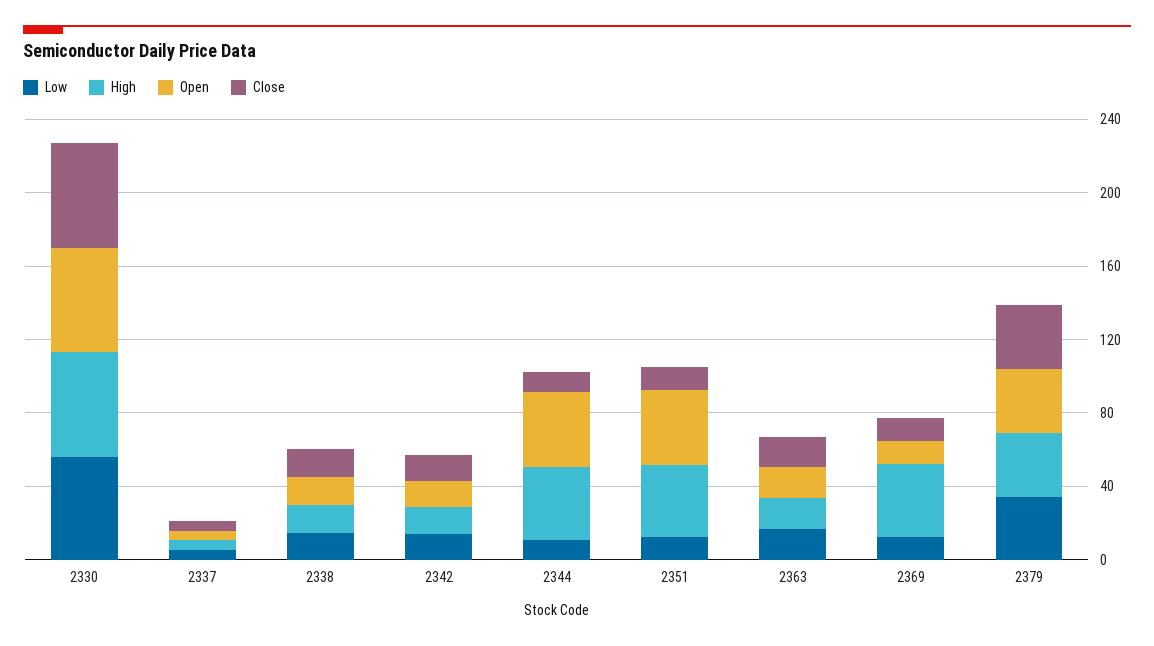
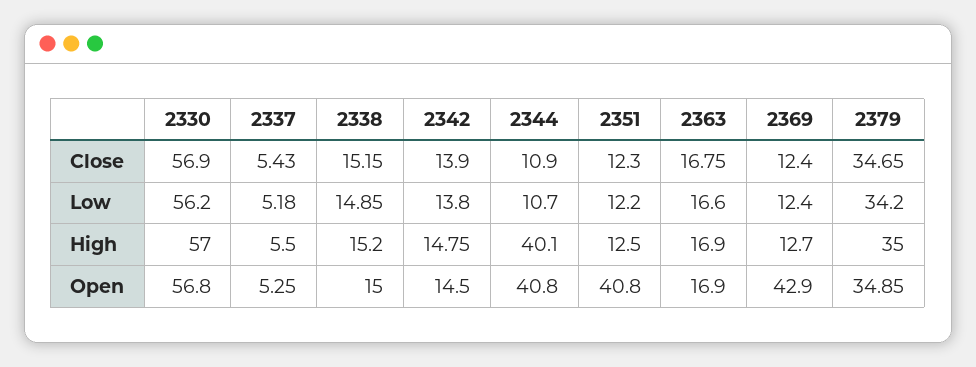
High, 2351: 40 -> 12.5
High, 2369: 40 -> 12.7
Open, 2369: 10 -> 42.9

